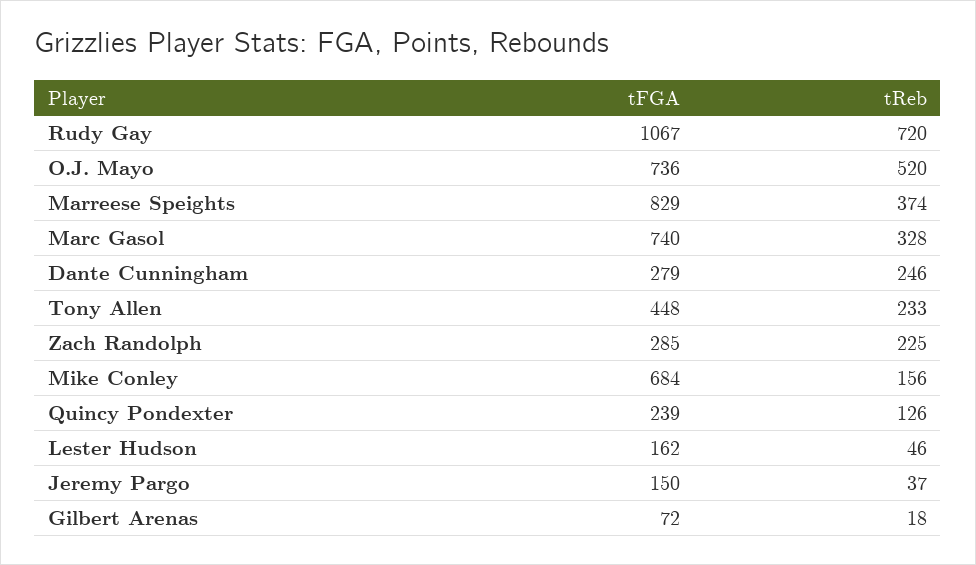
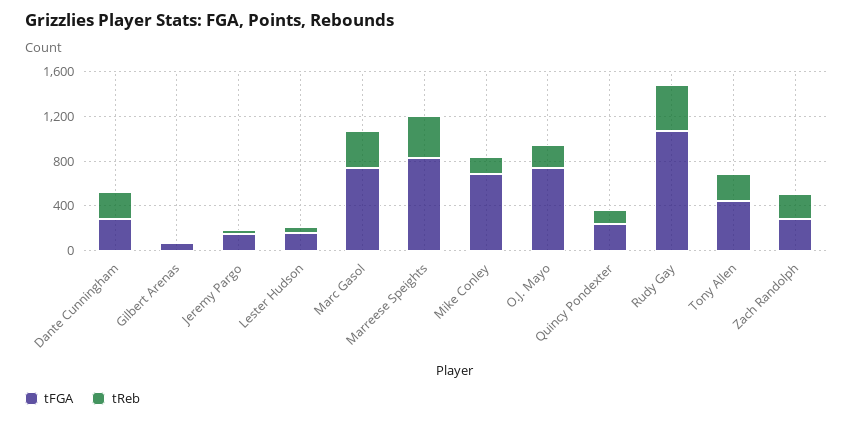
tReb, Rudy Gay: 720 -> 400
tReb, O.J. Mayo: 520 -> 200

